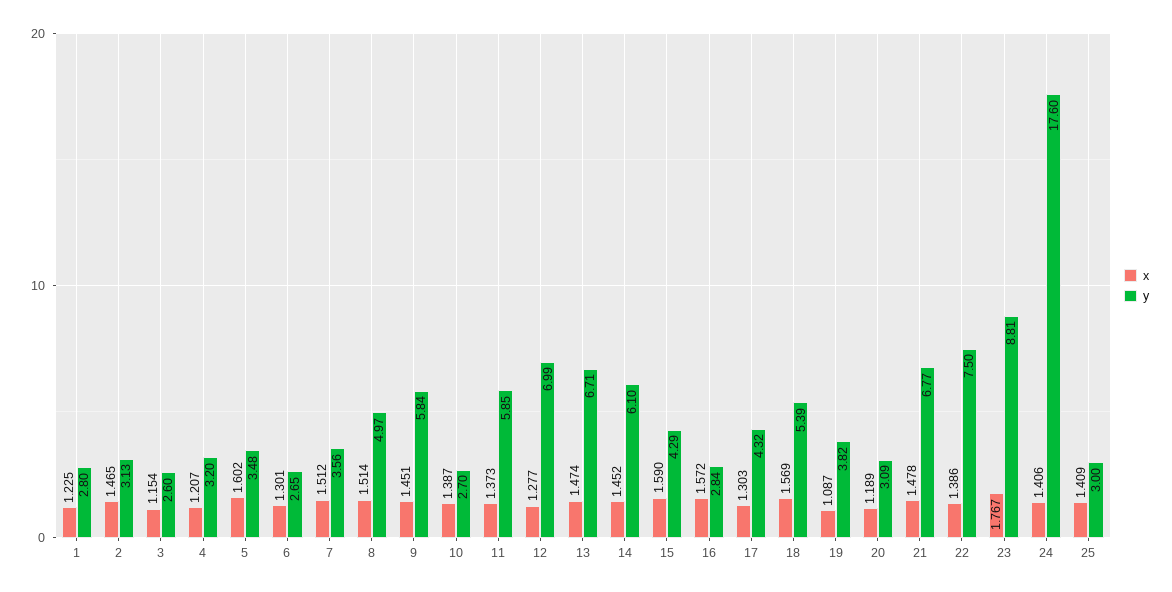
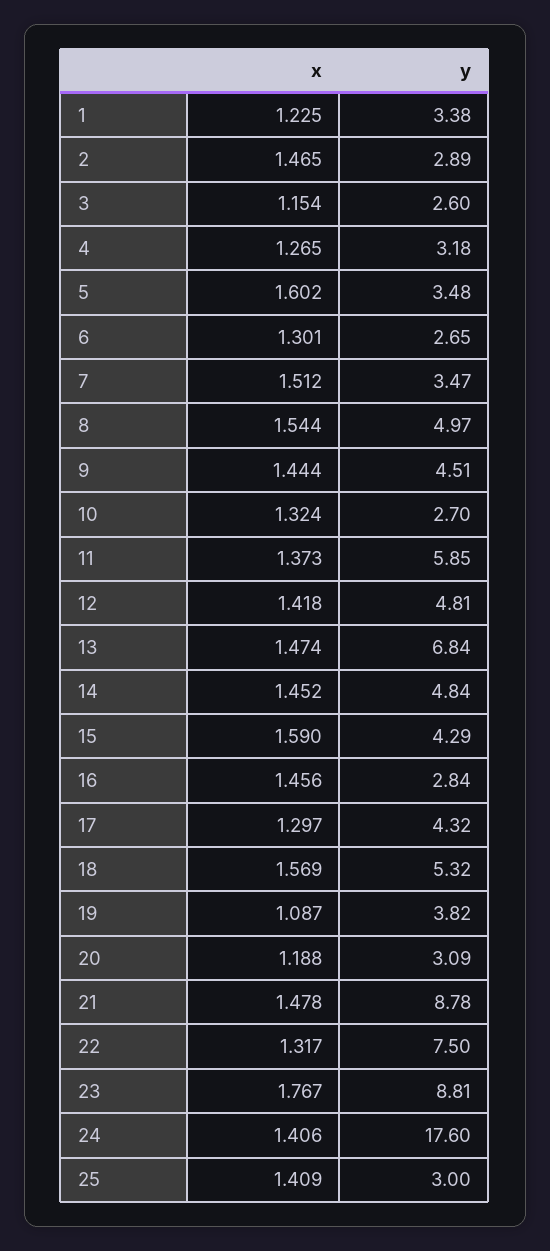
y, 1: 2.8 -> 3.38
y, 2: 3.13 -> 2.89
x, 4: 1.207 -> 1.265
y, 4: 3.2 -> 3.18
y, 7: 3.56 -> 3.47
x, 8: 1.514 -> 1.544
x, 9: 1.451 -> 1.444
y, 9: 5.84 -> 4.51
x, 10: 1.387 -> 1.324
x, 12: 1.277 -> 1.418
y, 12: 6.99 -> 4.81
y, 13: 6.71 -> 6.84
y, 14: 6.1 -> 4.84
x, 16: 1.572 -> 1.456
x, 17: 1.303 -> 1.297
y, 18: 5.39 -> 5.32
x, 20: 1.189 -> 1.188
y, 21: 6.77 -> 8.78
x, 22: 1.386 -> 1.317

